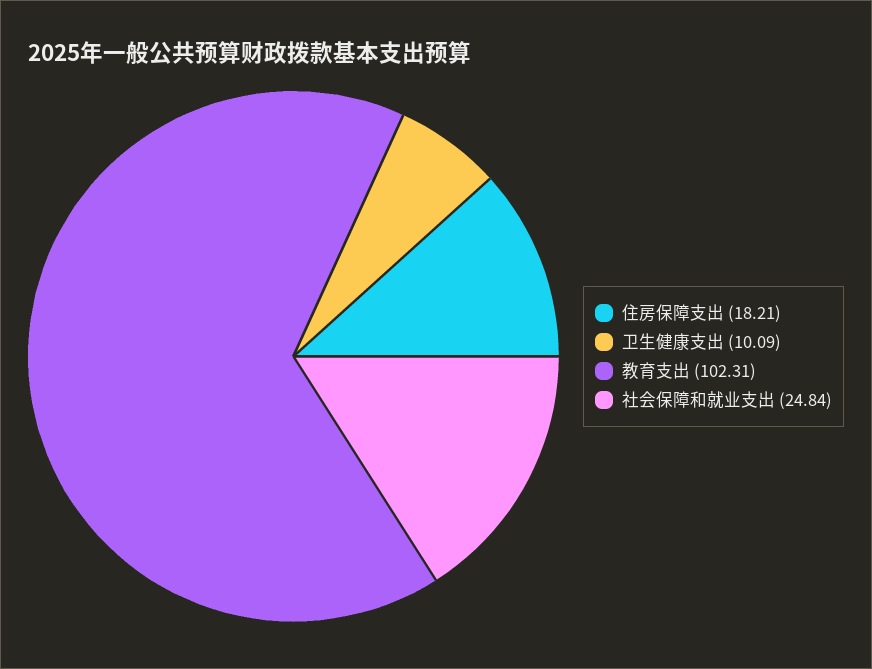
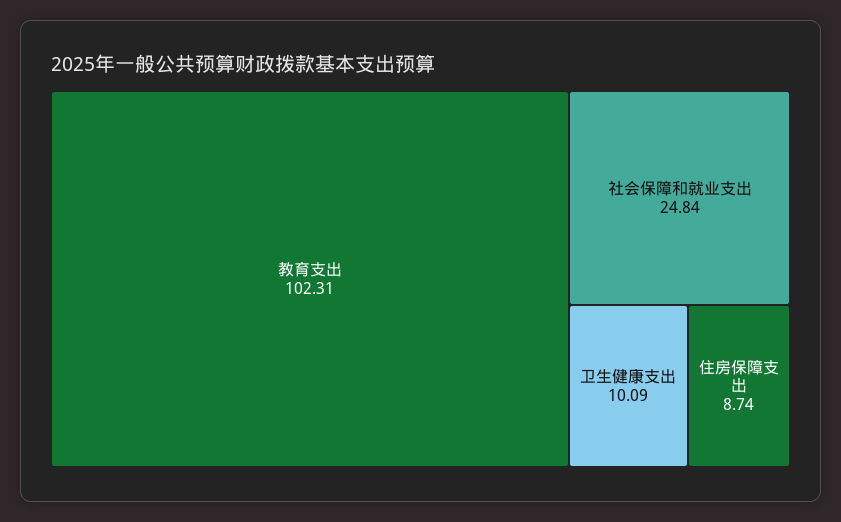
住房保障支出: 18.21 -> 8.74

